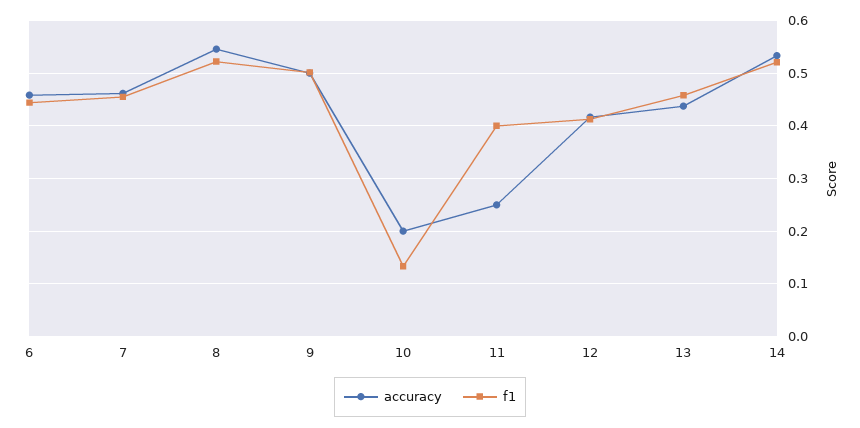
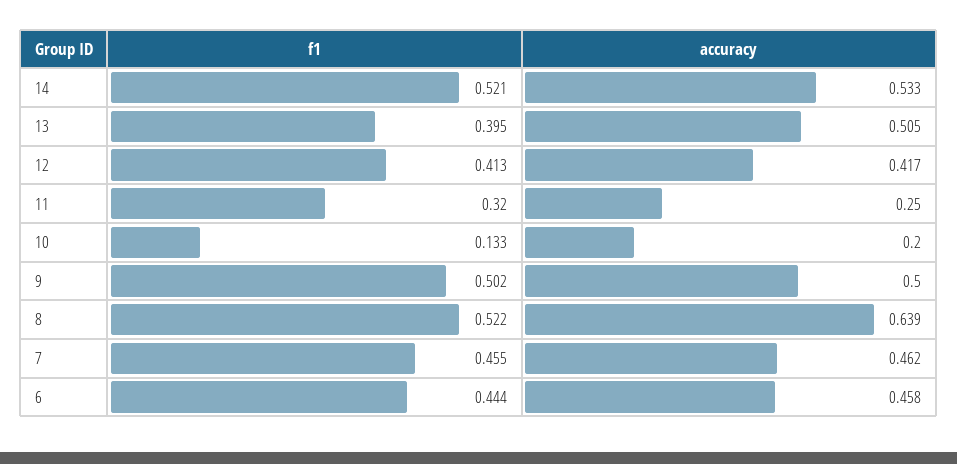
accuracy, 8: 0.54 -> 0.639
f1, 11: 0.4 -> 0.32
accuracy, 13: 0.44 -> 0.505
f1, 13: 0.46 -> 0.395

